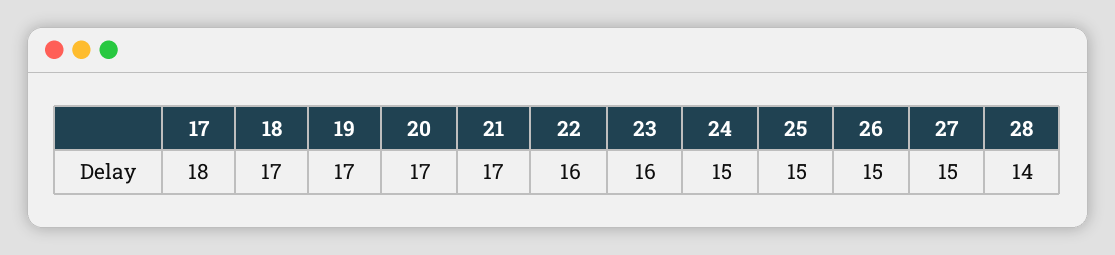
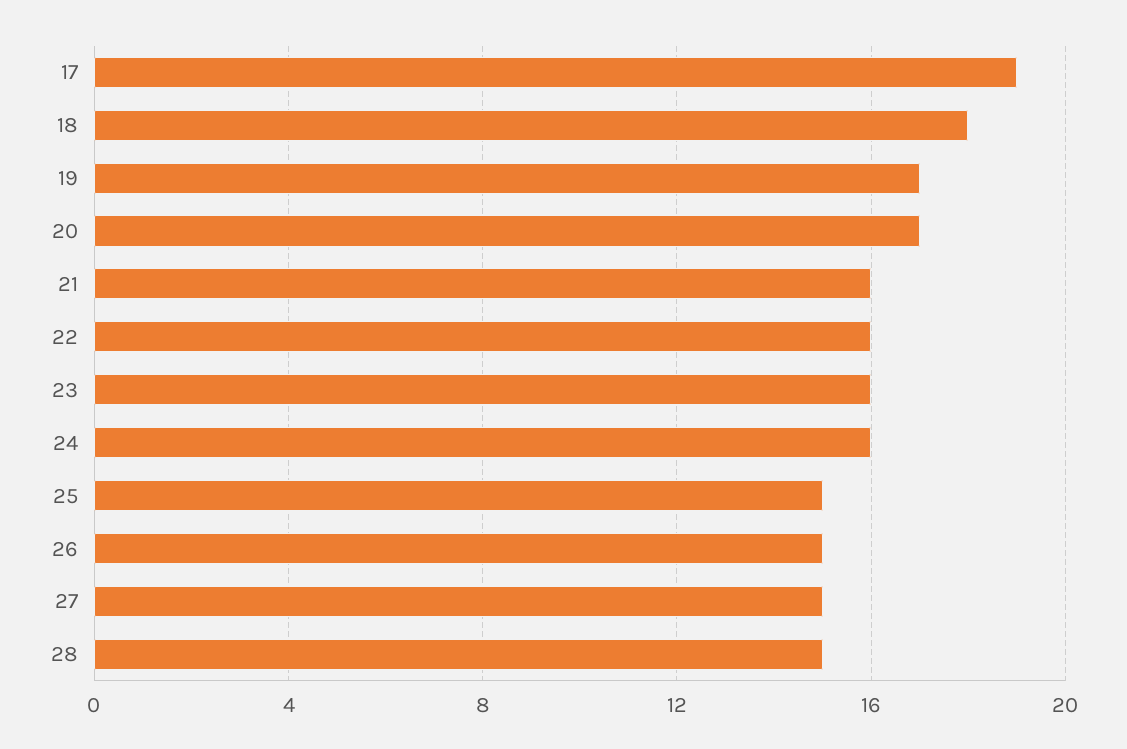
17: 18 -> 19
18: 17 -> 18
21: 17 -> 16
24: 15 -> 16
28: 14 -> 15

